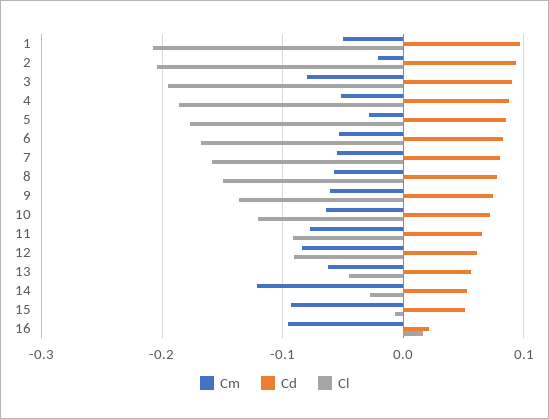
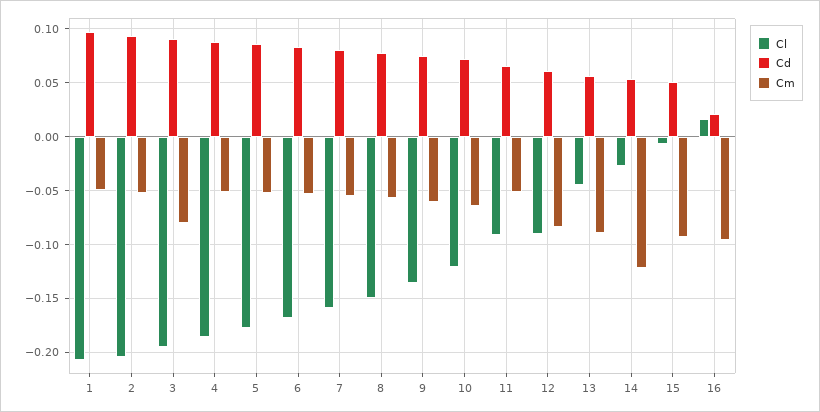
Cm, 2: -0.02 -> -0.05
Cm, 5: -0.03 -> -0.05
Cm, 11: -0.08 -> -0.05
Cm, 13: -0.06 -> -0.09

